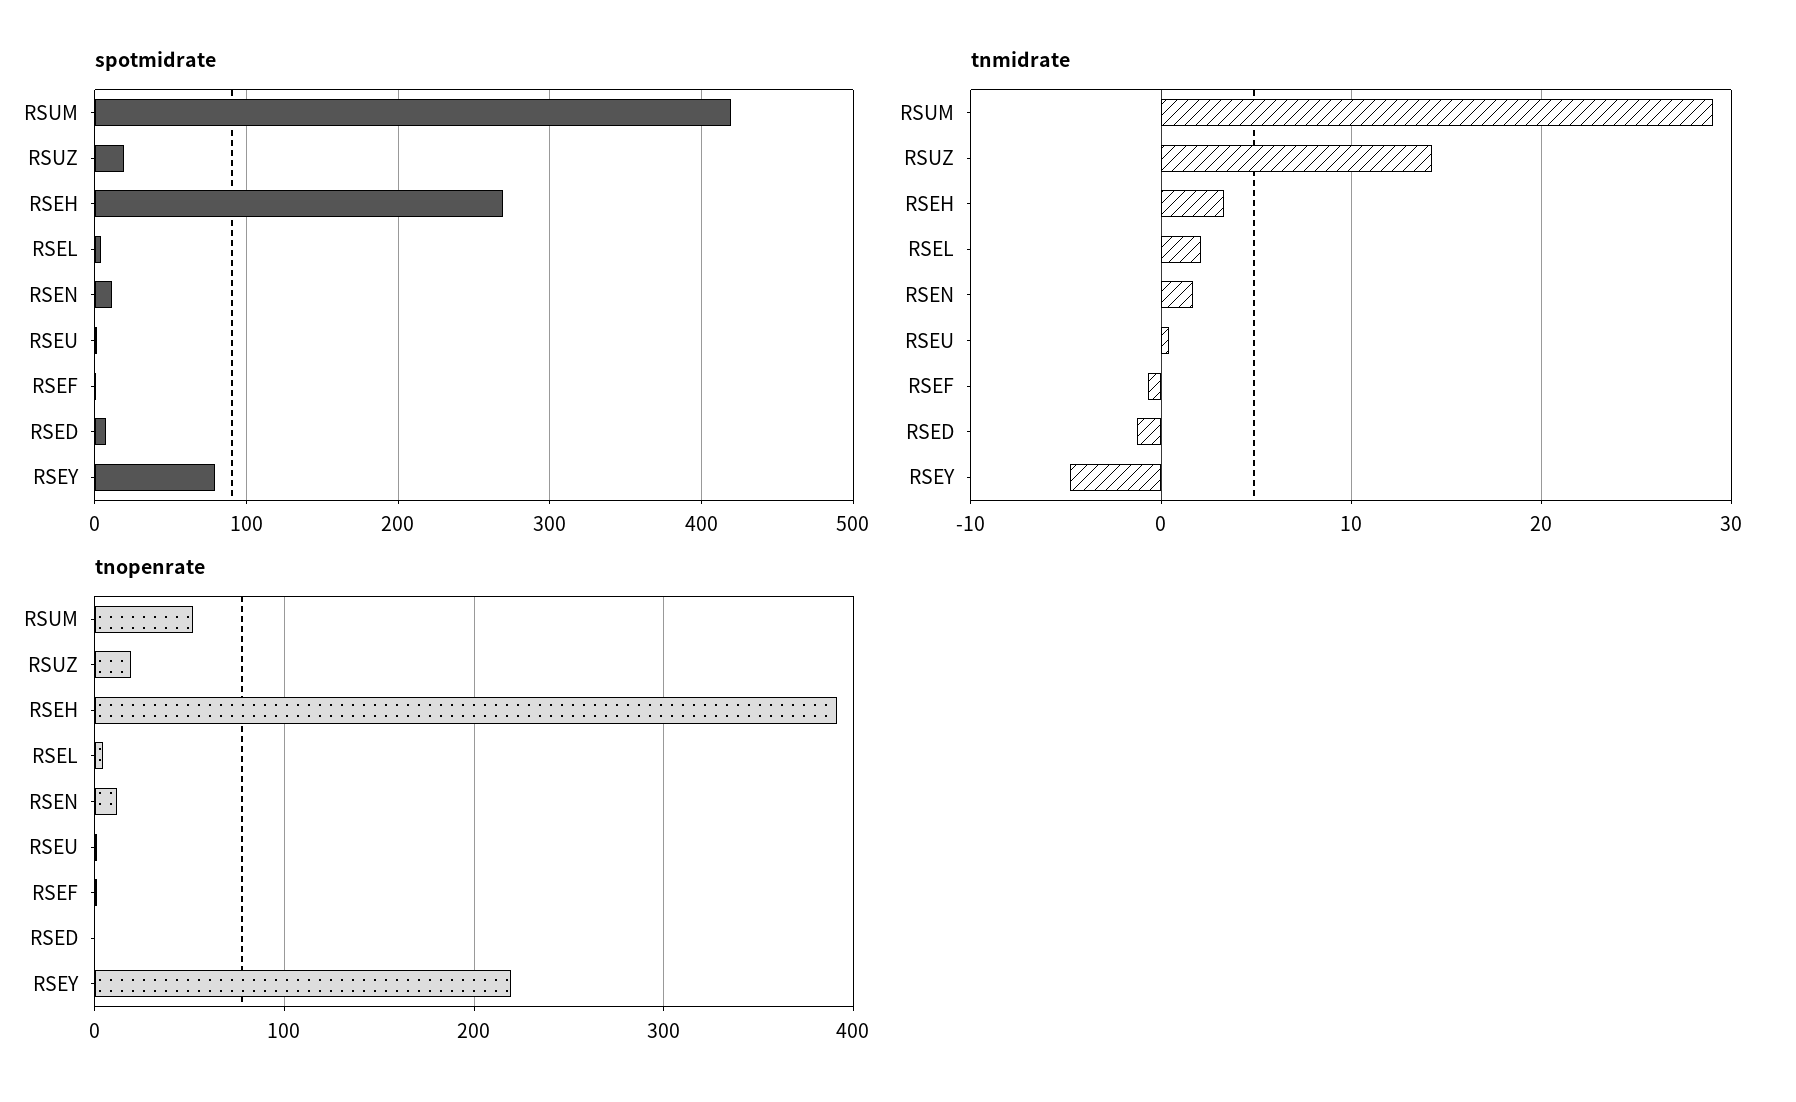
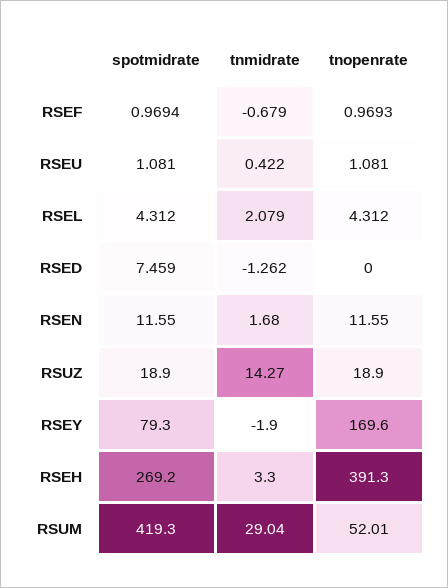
tnmidrate, RSEY: -5 -> -1.9
tnopenrate, RSEY: 220 -> 169.6

